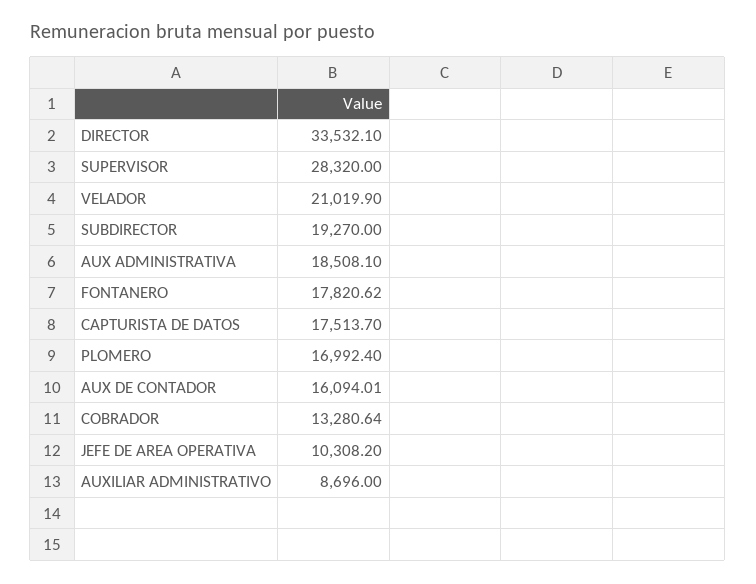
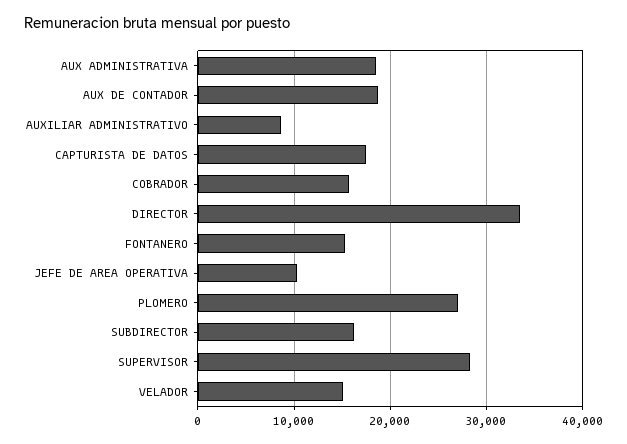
VELADOR: 21019.9 -> 15000
SUBDIRECTOR: 19270 -> 16000
FONTANERO: 17820.62 -> 15000
PLOMERO: 16992.4 -> 27000
AUX DE CONTADOR: 16094.01 -> 19000
COBRADOR: 13280.64 -> 16000

